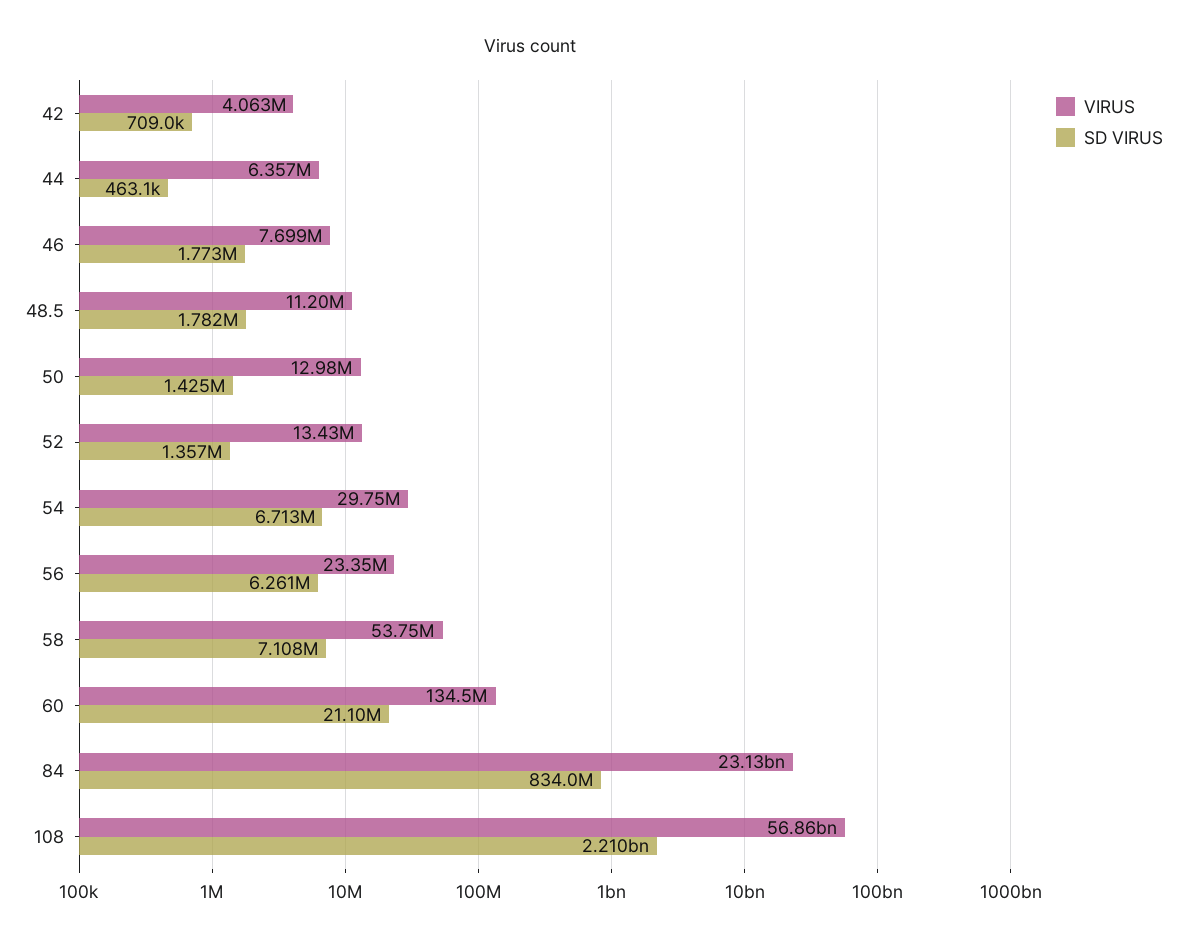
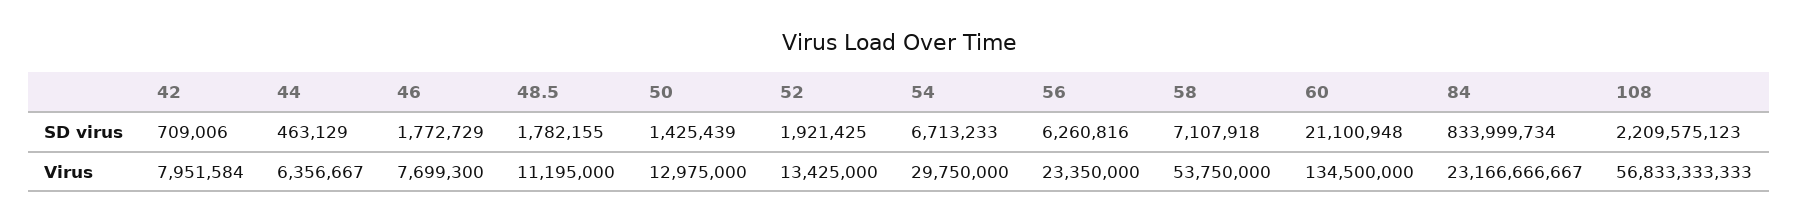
VIRUS, 42: 4063000 -> 7951584
SD VIRUS, 52: 1357000 -> 1921425
VIRUS, 84: 23130000000 -> 23166666667
VIRUS, 108: 56860000000 -> 56833333333

